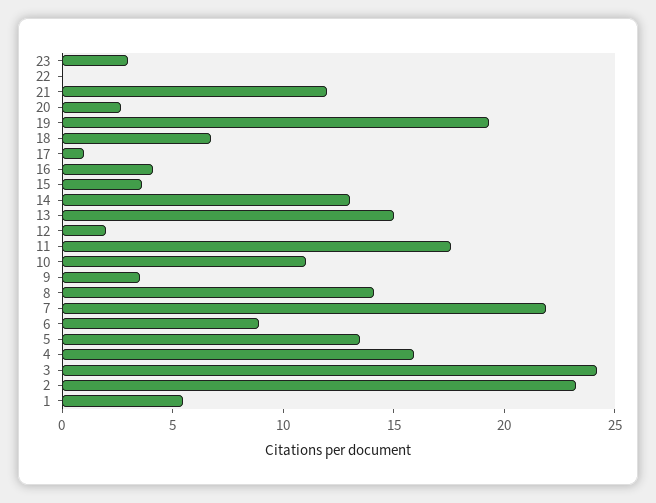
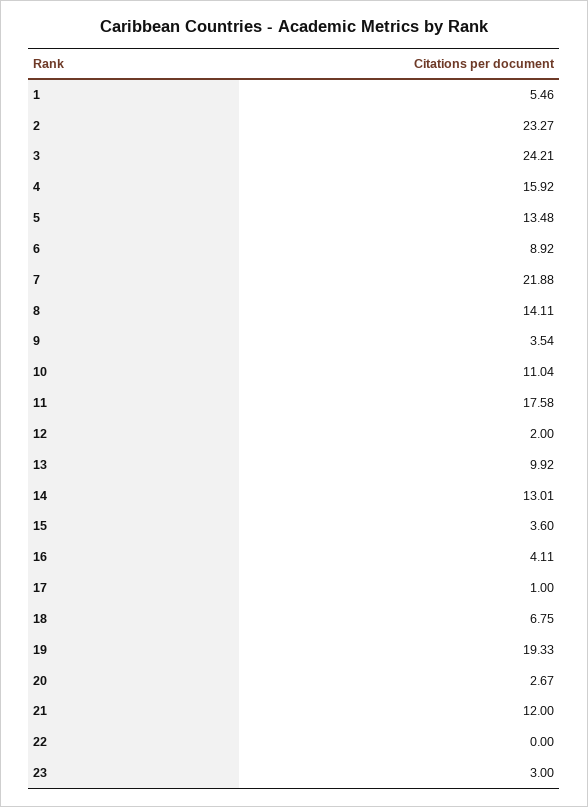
13: 15 -> 9.92

